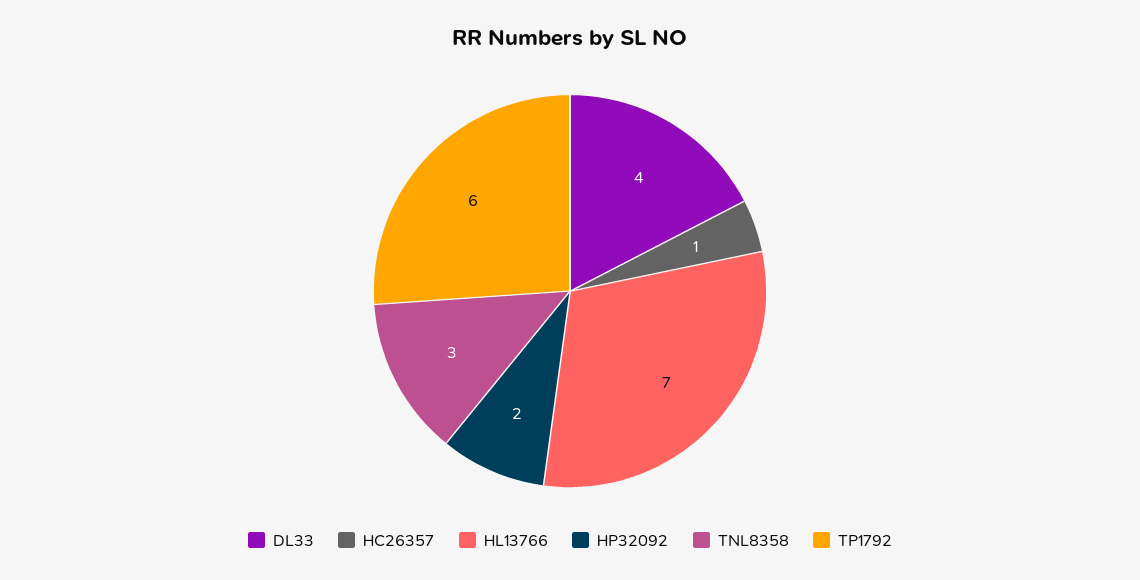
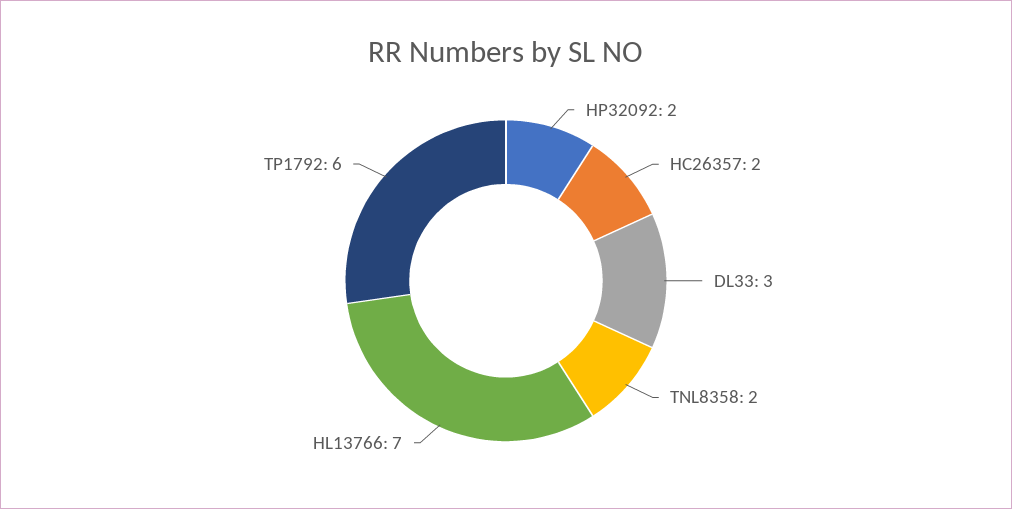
DL33: 4 -> 3
HC26357: 1 -> 2
TNL8358: 3 -> 2

